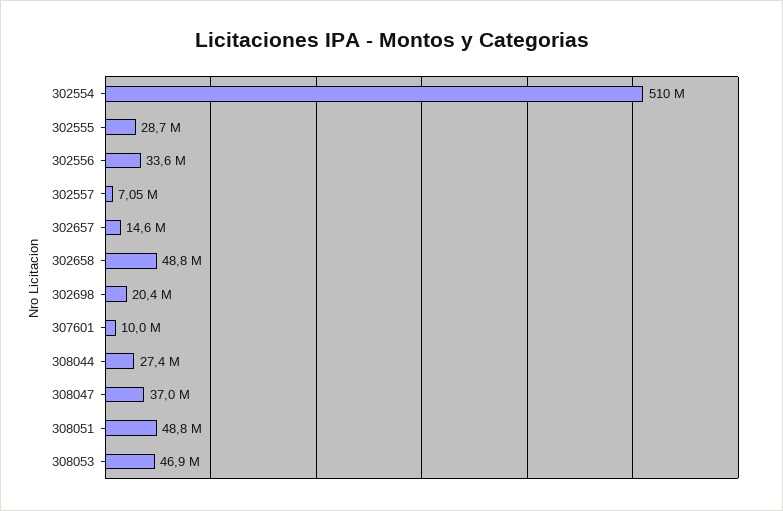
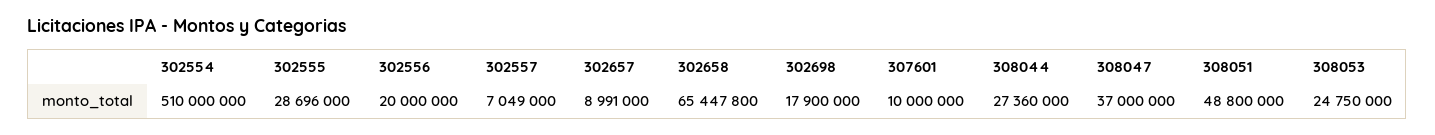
302556: 33600000 -> 20000000
302657: 14600000 -> 8991000
302658: 48800000 -> 65447800
302698: 20400000 -> 17900000
308053: 46900000 -> 24750000

